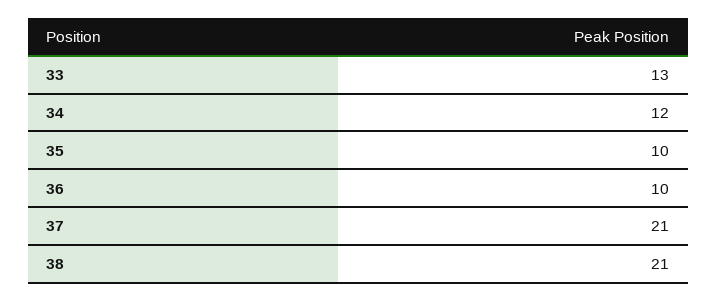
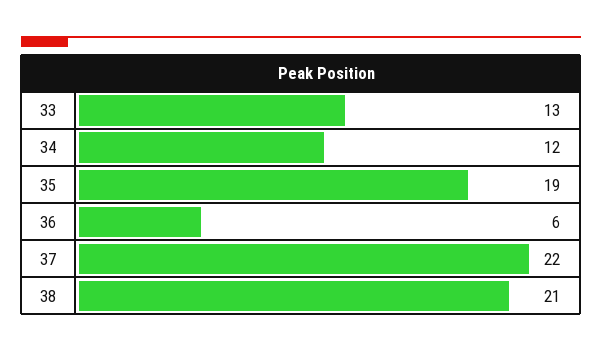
35: 10 -> 19
36: 10 -> 6
37: 21 -> 22

